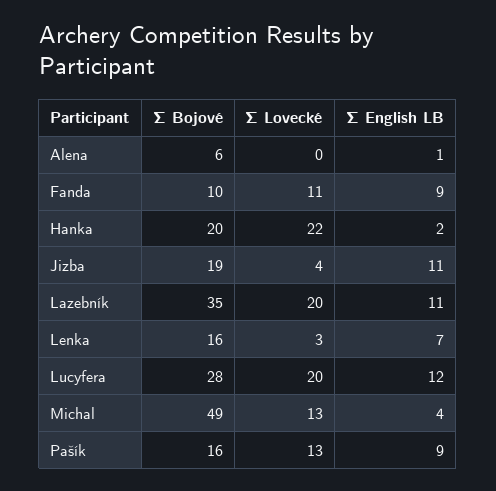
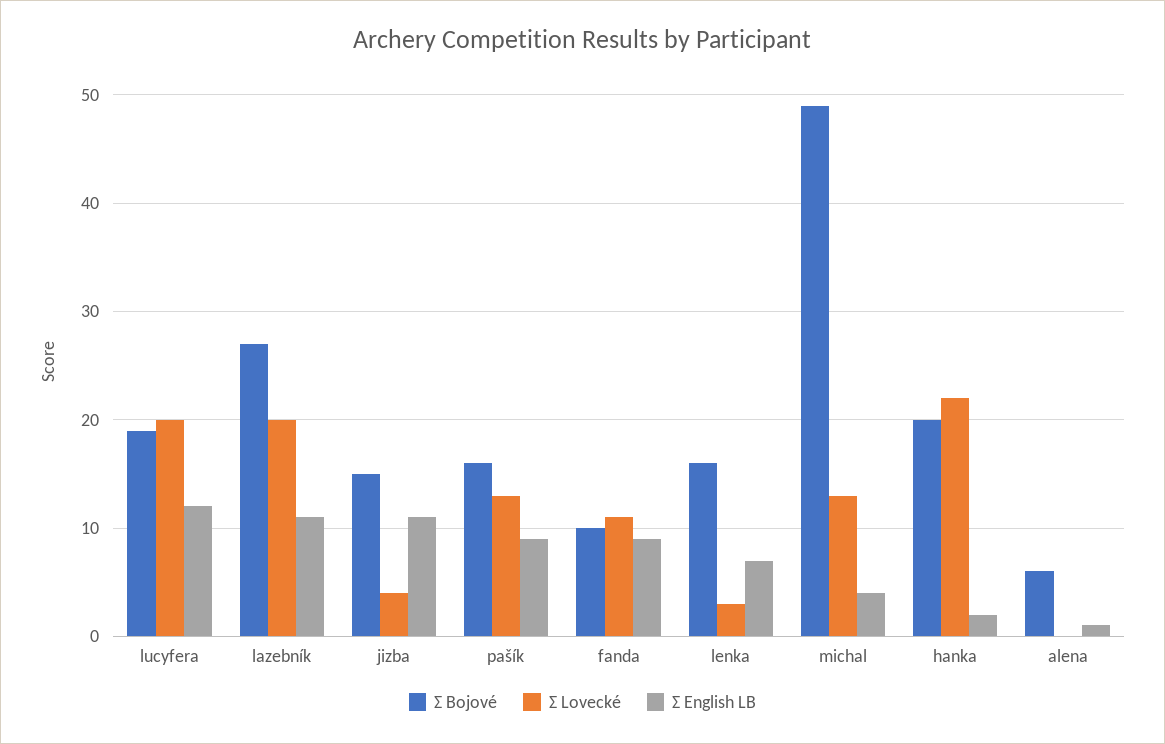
Σ Bojové, Jizba: 19 -> 15
Σ Bojové, Lazebník: 35 -> 27
Σ Bojové, Lucyfera: 28 -> 19

